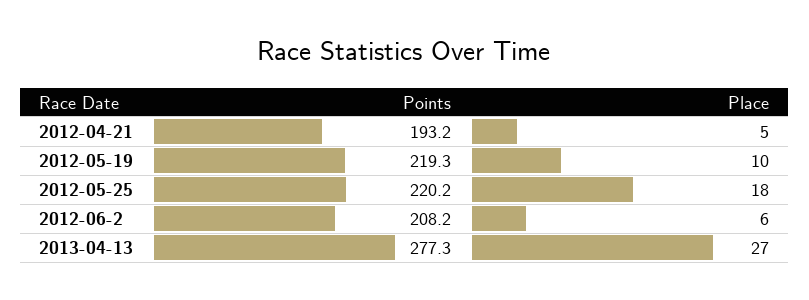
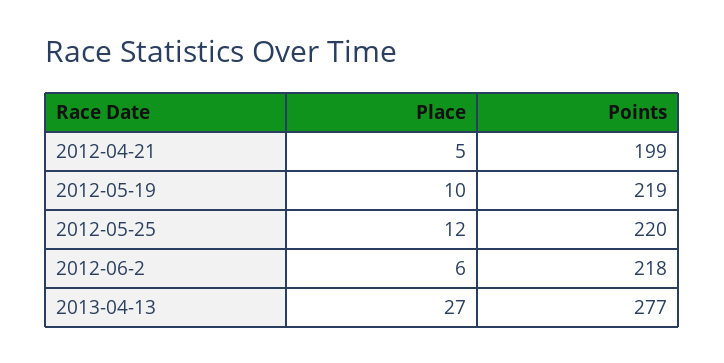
Points, 2012-04-21: 193.2 -> 199
Place, 2012-05-25: 18 -> 12
Points, 2012-06-2: 208.2 -> 218

